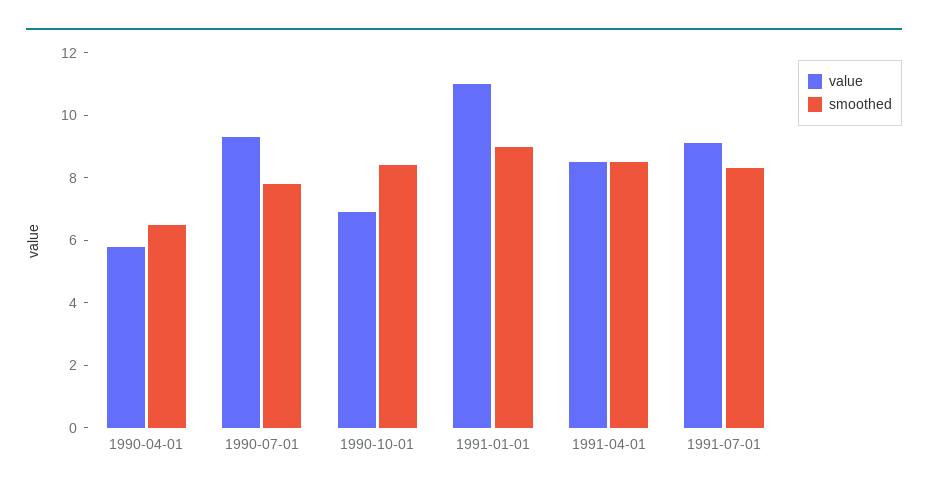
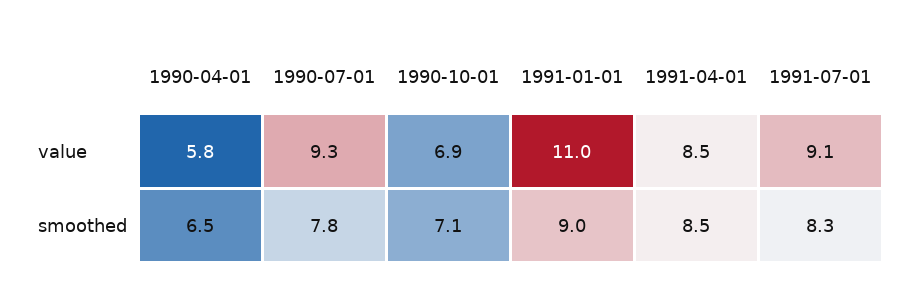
smoothed, 1990-10-01: 8.5 -> 7.1

